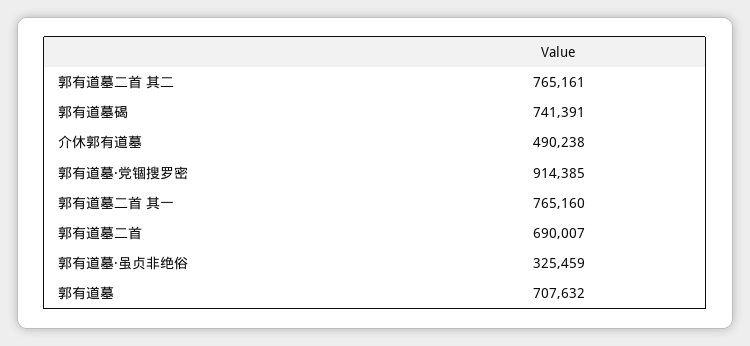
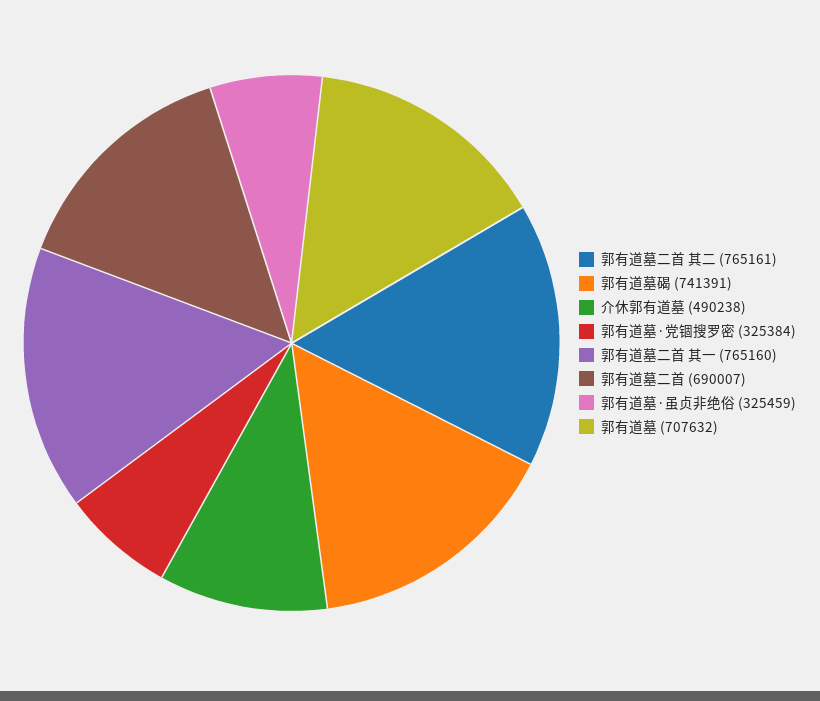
郭有道墓·党锢搜罗密: 914385 -> 325384

